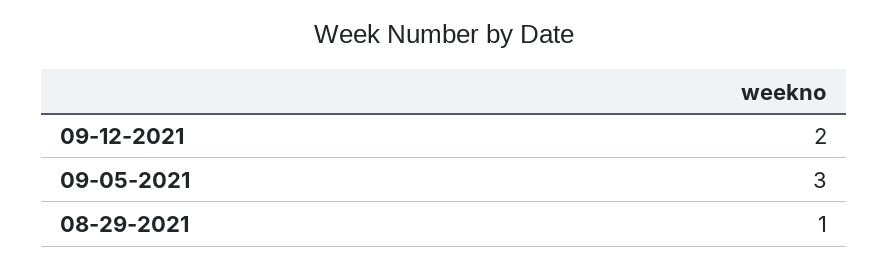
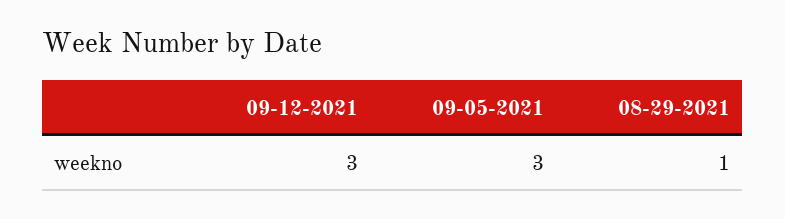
09-12-2021: 2 -> 3

